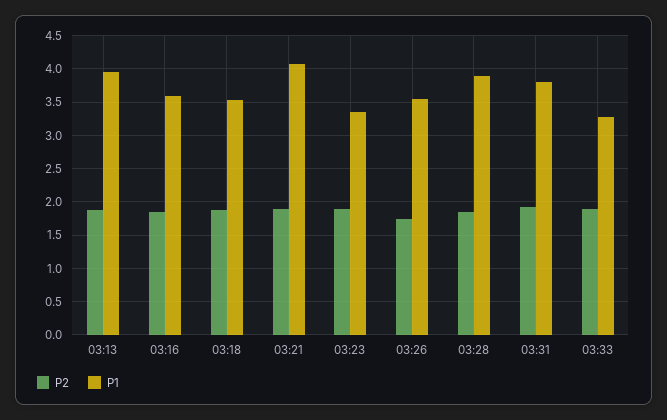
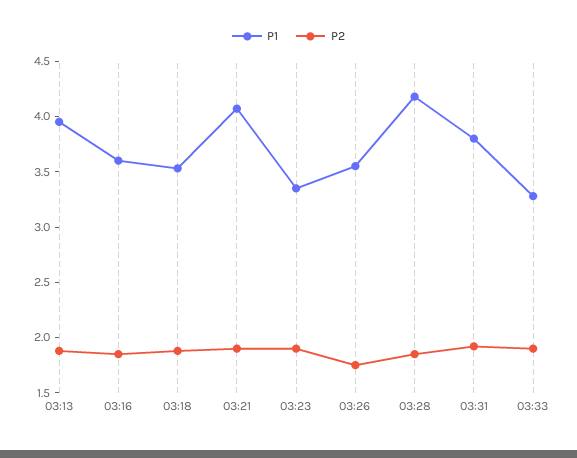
P1, 03:28: 3.9 -> 4.2

